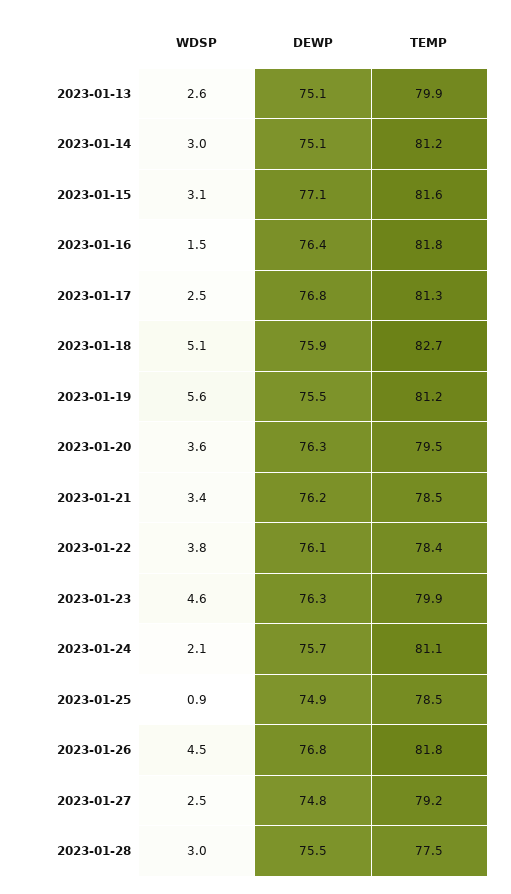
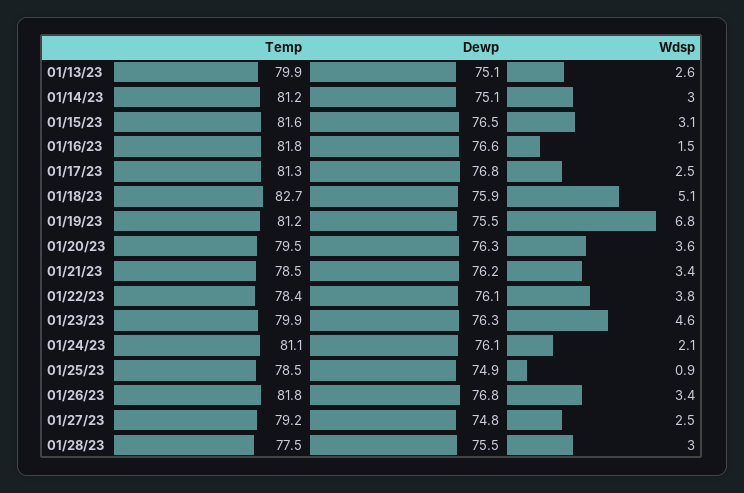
DEWP, 2023-01-15: 77.1 -> 76.5
DEWP, 2023-01-16: 76.4 -> 76.6
WDSP, 2023-01-19: 5.6 -> 6.8
DEWP, 2023-01-24: 75.7 -> 76.1
WDSP, 2023-01-26: 4.5 -> 3.4

